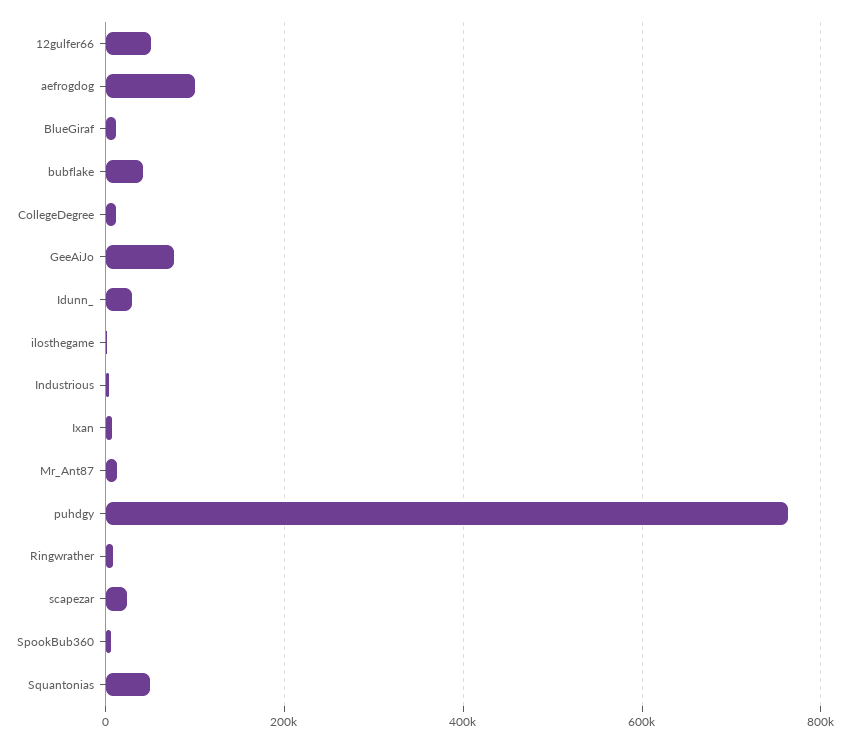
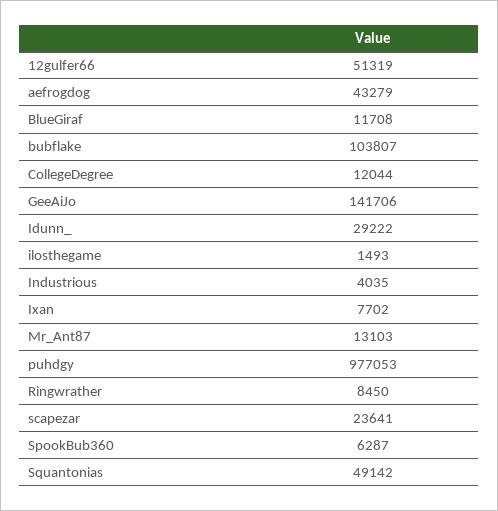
aefrogdog: 100000 -> 43279
bubflake: 40000 -> 103807
GeeAiJo: 80000 -> 141706
puhdgy: 760000 -> 977053

